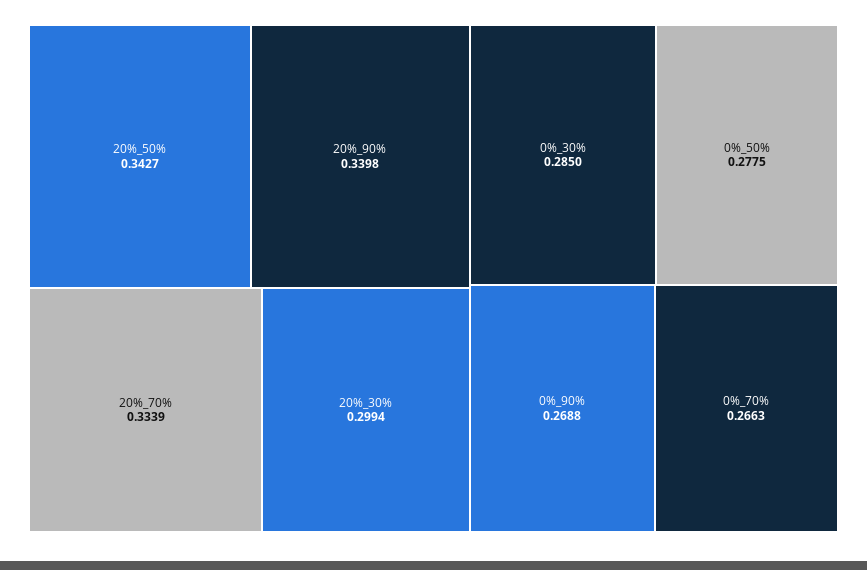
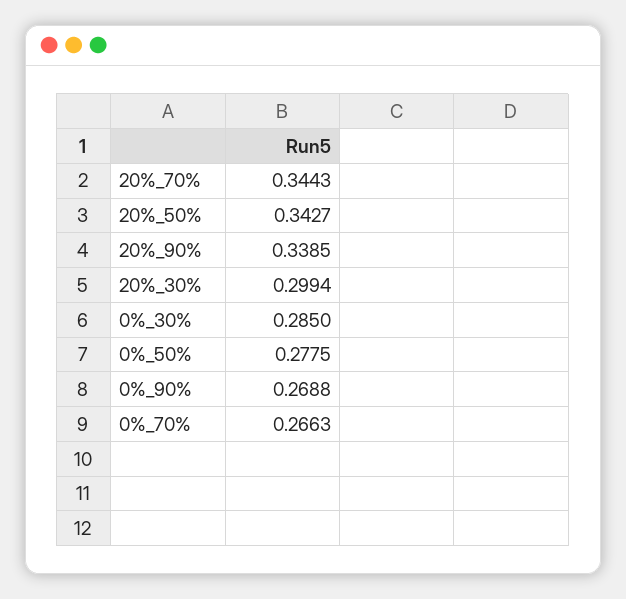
20%_90%: 0.3398 -> 0.3385
20%_70%: 0.3339 -> 0.3443

